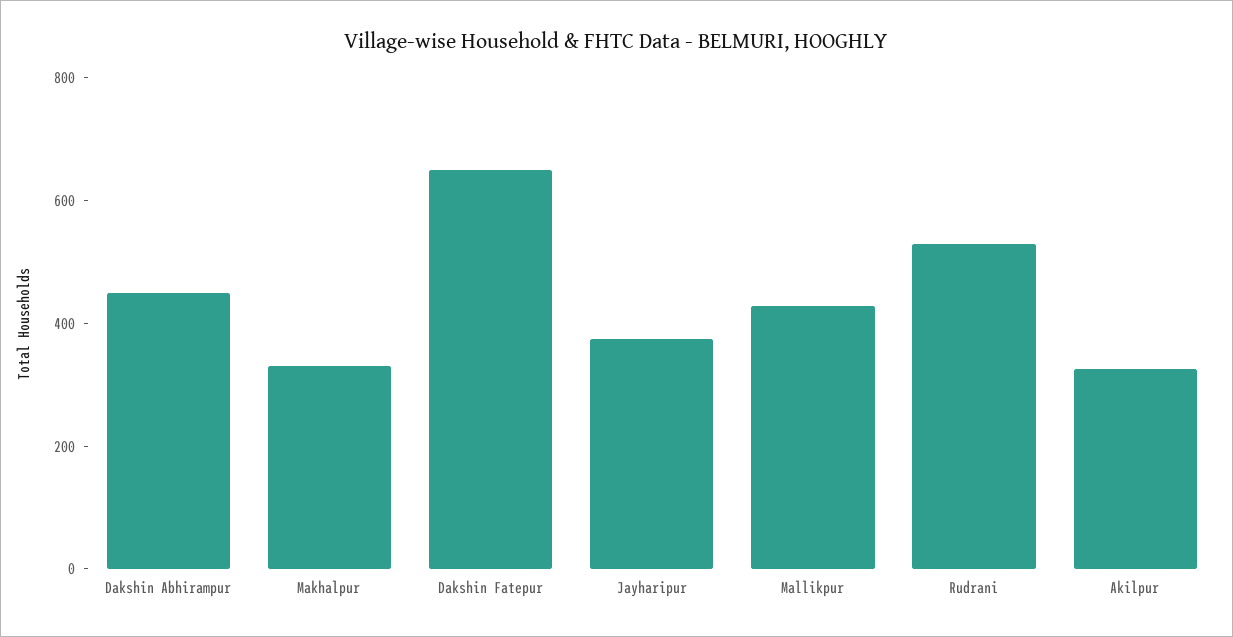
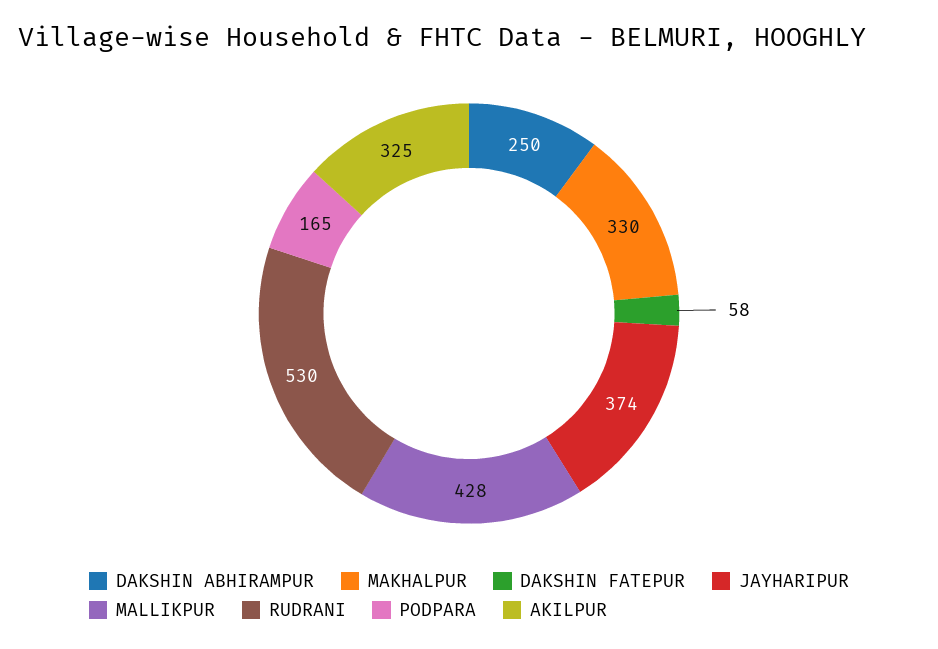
Dakshin Abhirampur: 450 -> 250
Dakshin Fatepur: 650 -> 58
PODPARA: none -> 165

